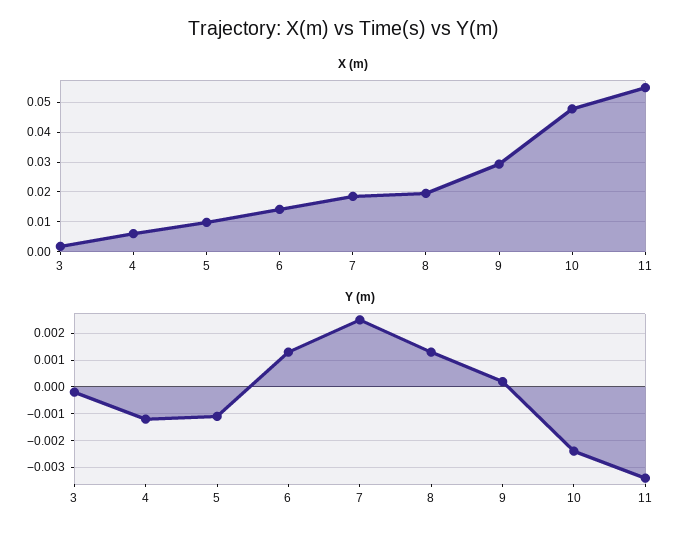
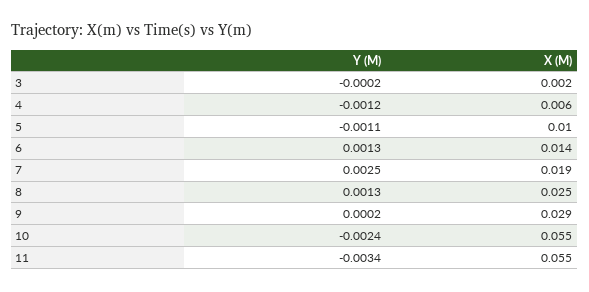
X (m), 8: 0.02 -> 0.025
X (m), 10: 0.0475 -> 0.055

